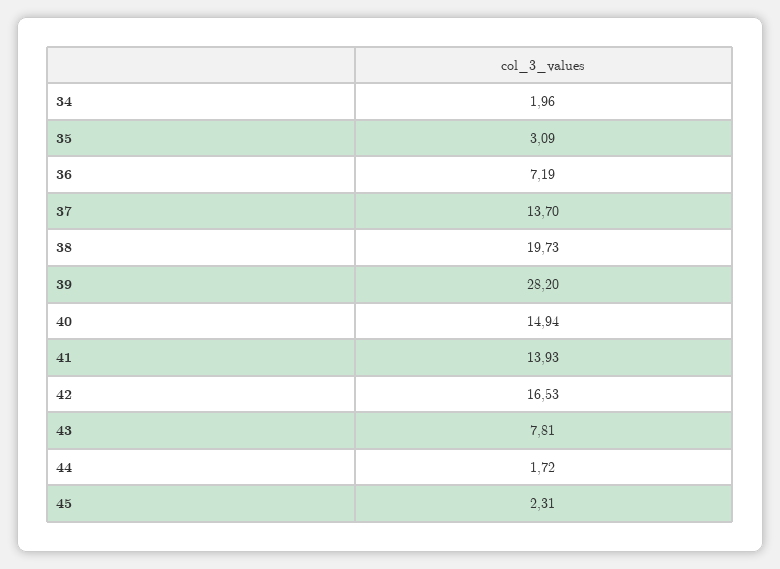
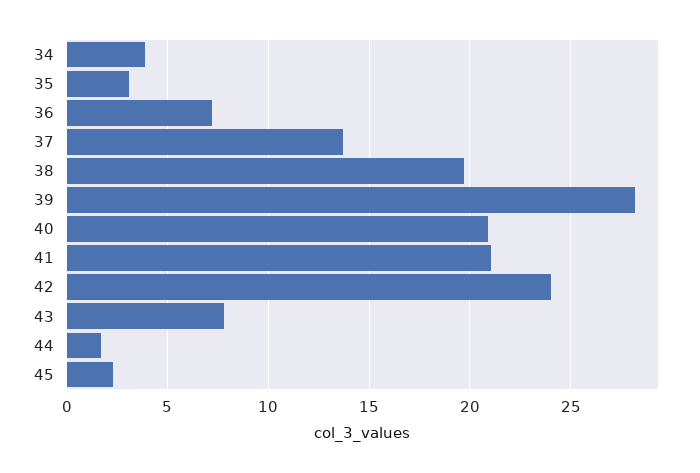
34: 1.96 -> 4
40: 14.94 -> 21
41: 13.93 -> 21
42: 16.53 -> 24

